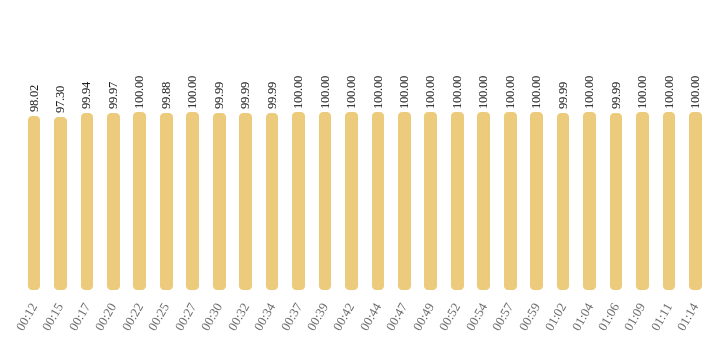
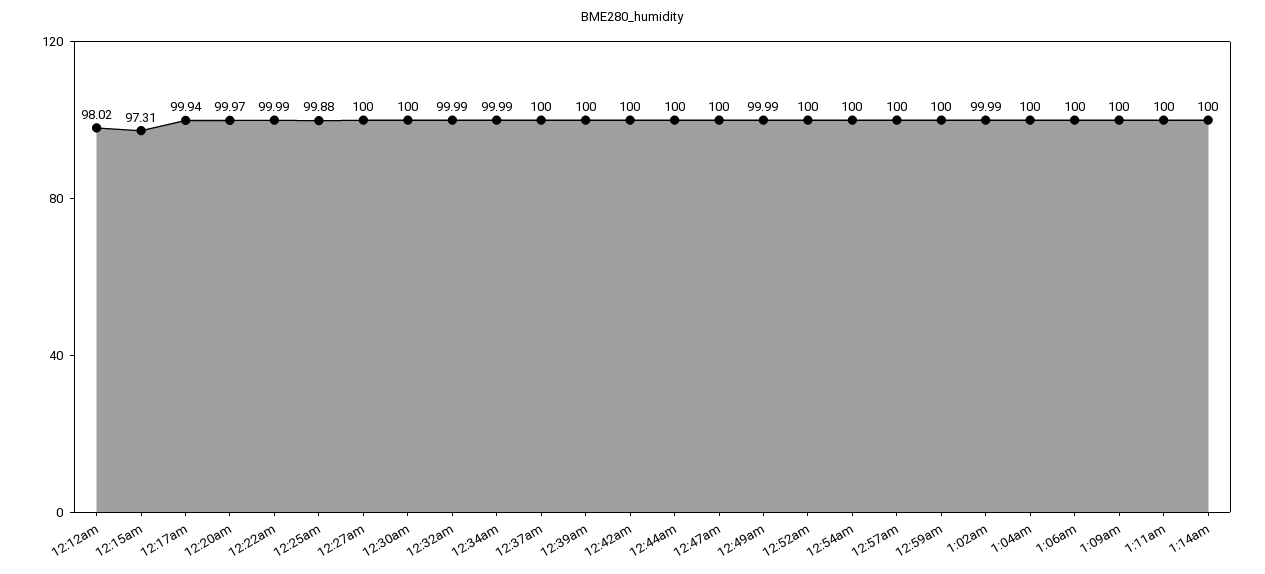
00:15: 97.3 -> 97.31
00:22: 100 -> 99.99
00:30: 99.99 -> 100
00:49: 100 -> 99.99
01:06: 99.99 -> 100

